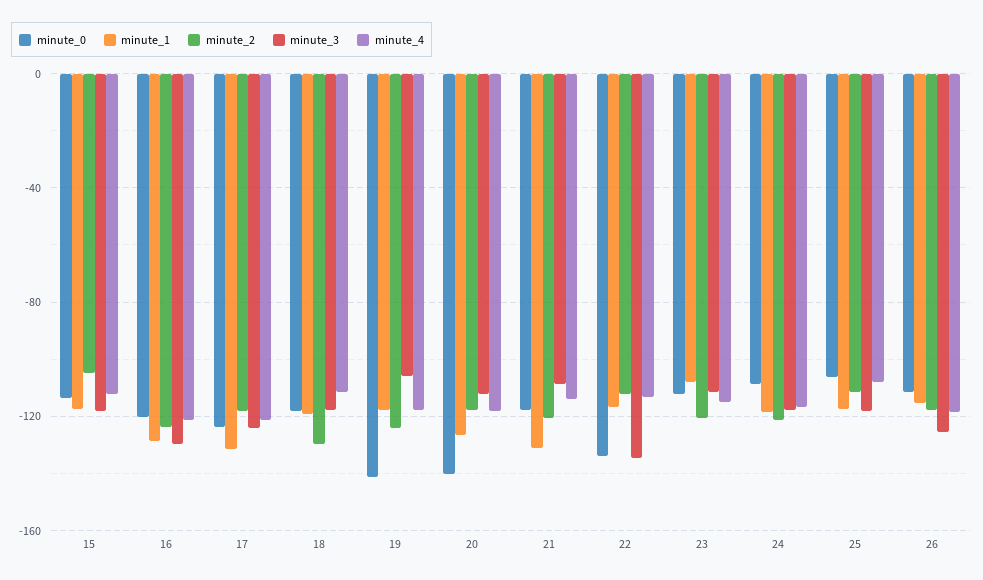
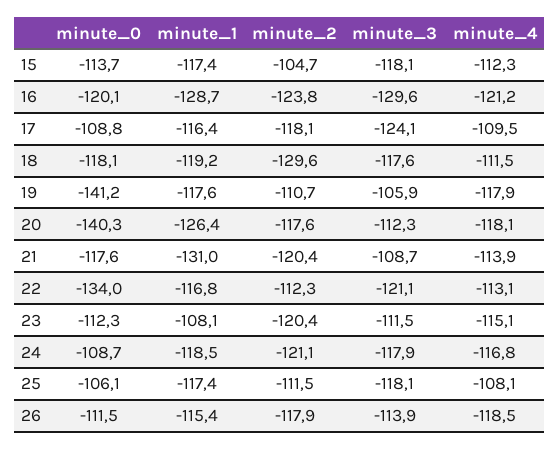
minute_0, 17: -125 -> -108.8
minute_1, 17: -130 -> -116.4
minute_4, 17: -120 -> -109.5
minute_2, 19: -125 -> -110.7
minute_3, 22: -135 -> -121.1
minute_3, 26: -125 -> -113.9

